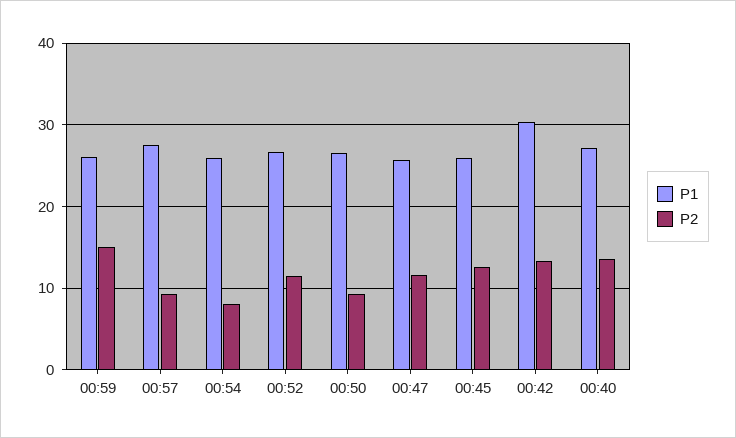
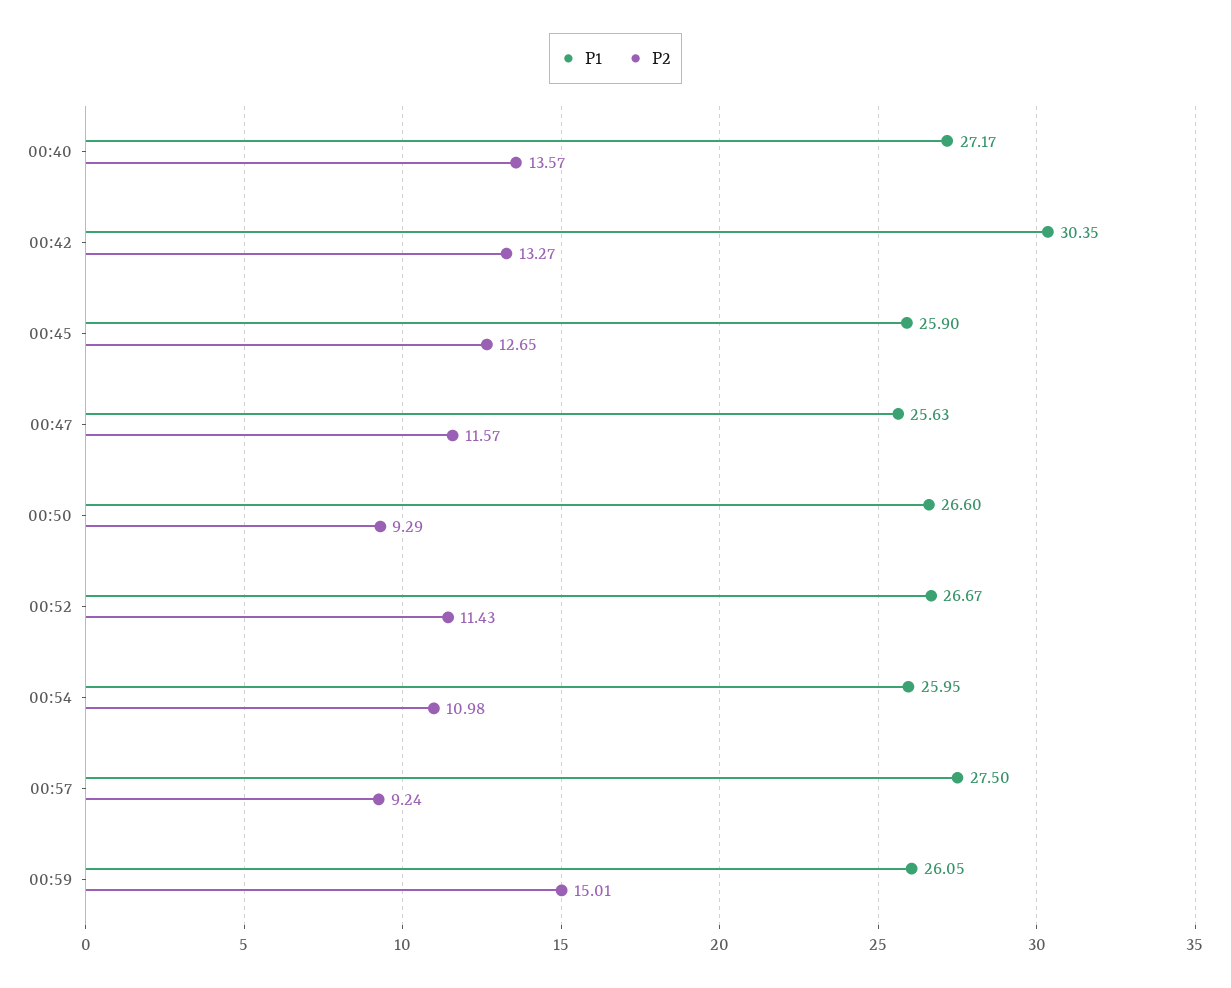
P2, 00:54: 8 -> 10.98

